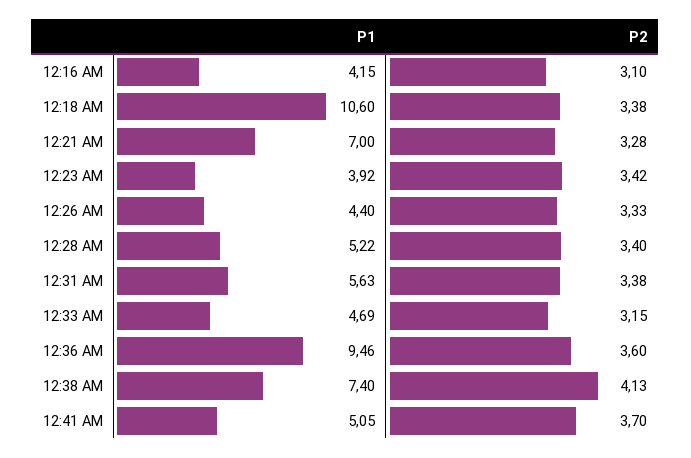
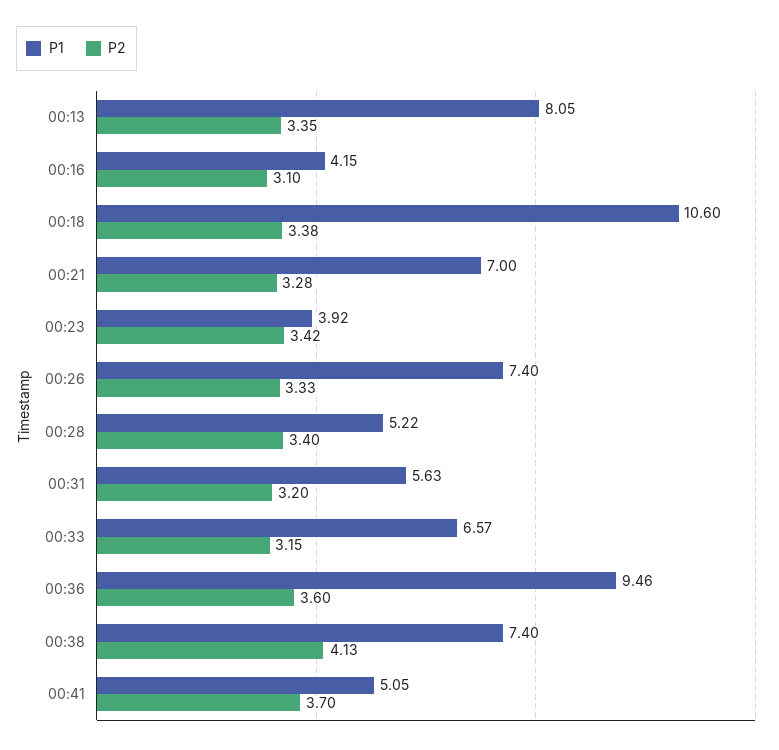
P1, 12:26 AM: 4.4 -> 7.4
P2, 12:31 AM: 3.38 -> 3.2
P1, 12:33 AM: 4.69 -> 6.57
P1, 00:13: none -> 8.05
P2, 00:13: none -> 3.35

